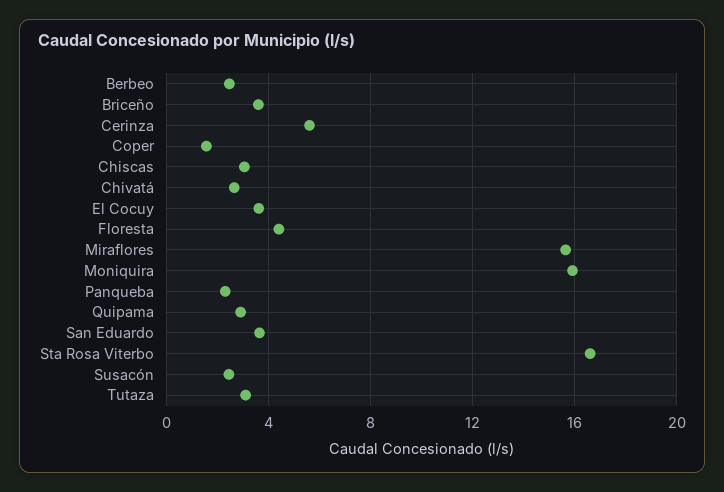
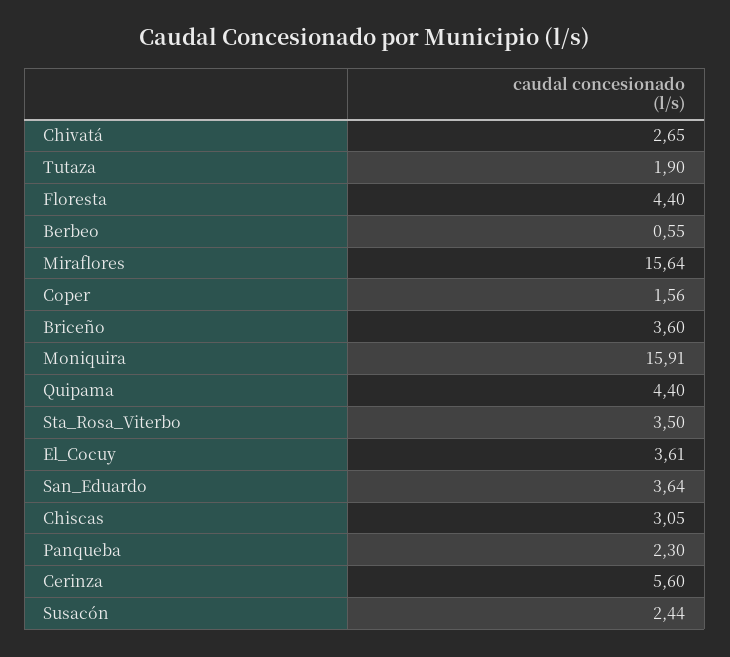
Berbeo: 2.5 -> 0.55
Quipama: 3 -> 4.4
Sta Rosa Viterbo: 16.5 -> 3.5
Tutaza: 3 -> 1.9

